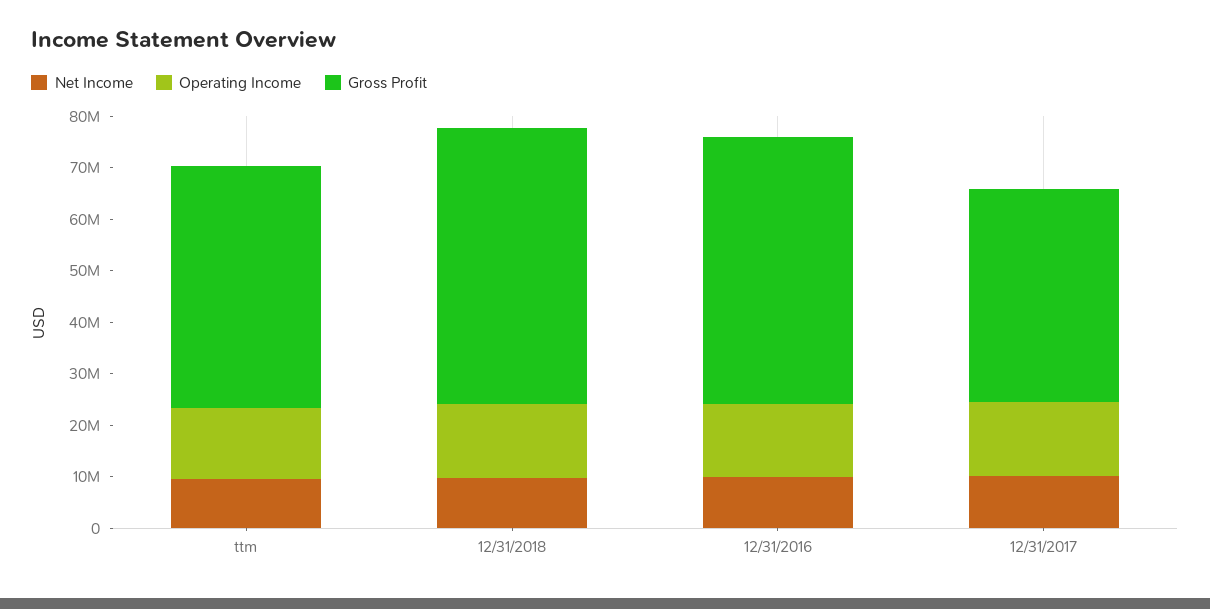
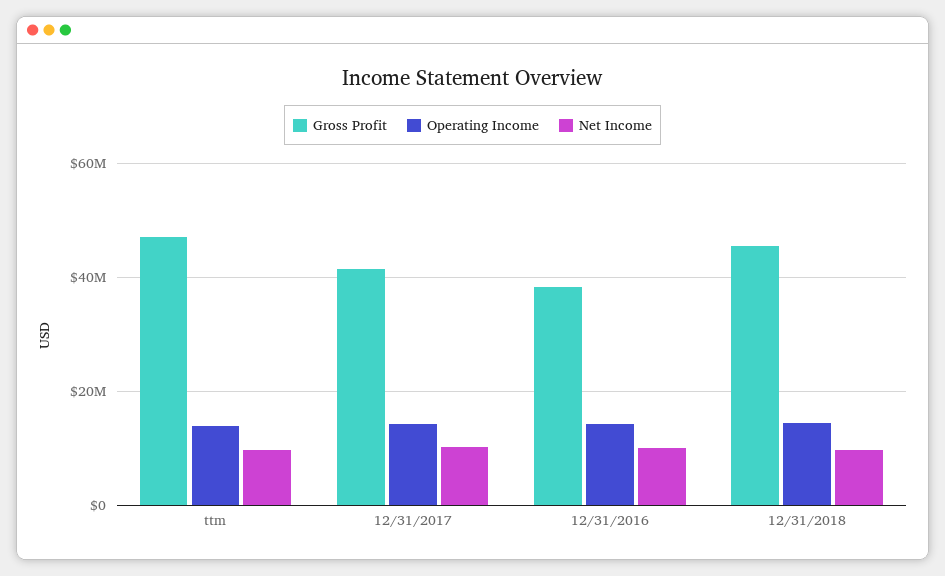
Gross Profit, 12/31/2018: 54000000 -> 46000000
Gross Profit, 12/31/2016: 52000000 -> 38000000

